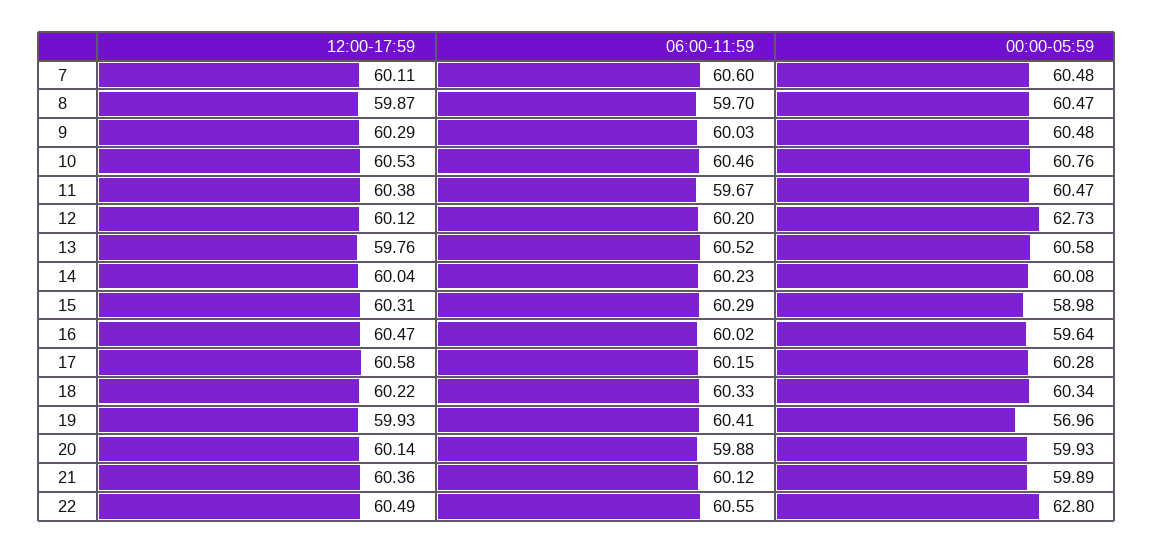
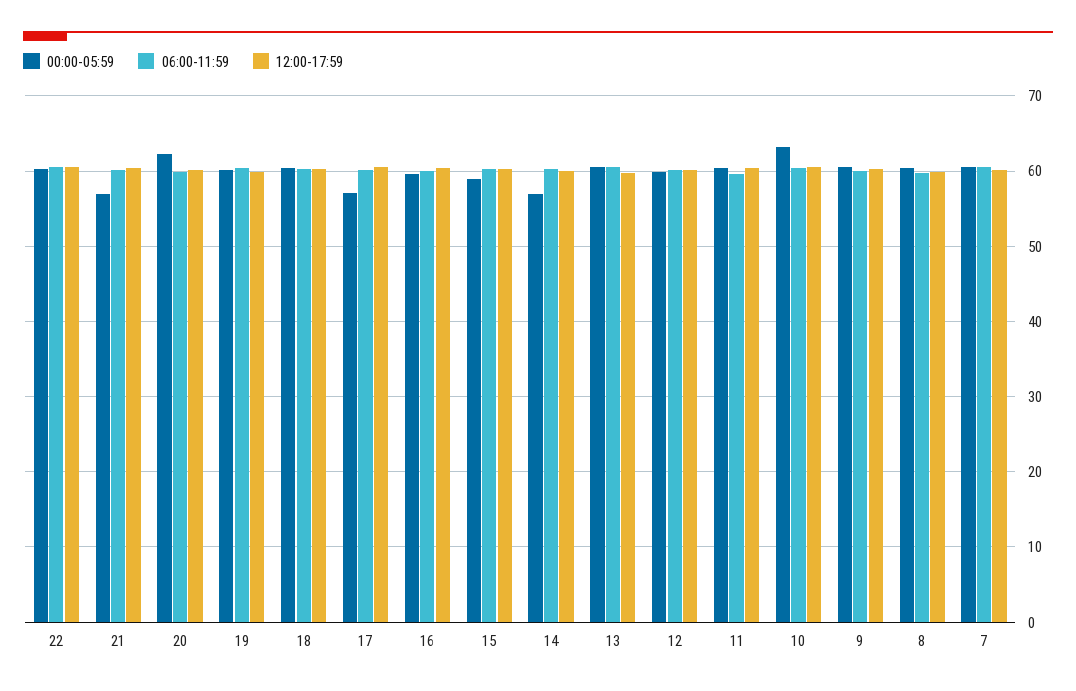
00:00-05:59, 10: 60.76 -> 63
00:00-05:59, 12: 62.73 -> 60
00:00-05:59, 14: 60.08 -> 57
00:00-05:59, 17: 60.28 -> 57
00:00-05:59, 19: 56.96 -> 60
00:00-05:59, 20: 59.93 -> 62
00:00-05:59, 21: 59.89 -> 57
00:00-05:59, 22: 62.8 -> 60

